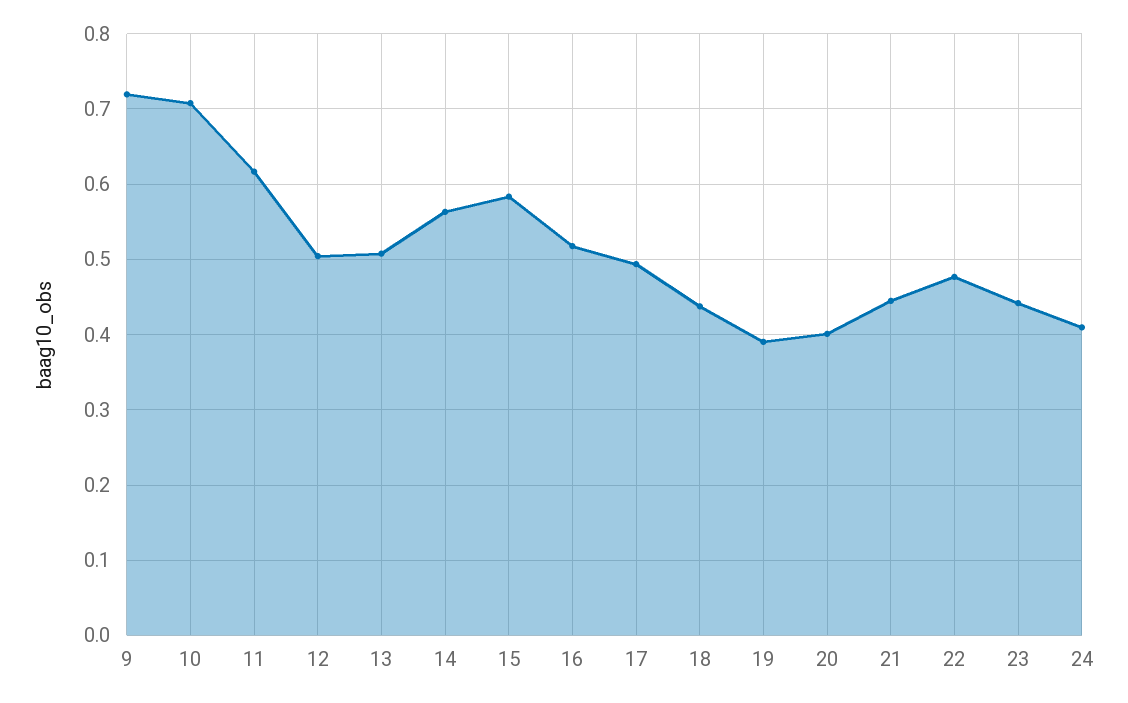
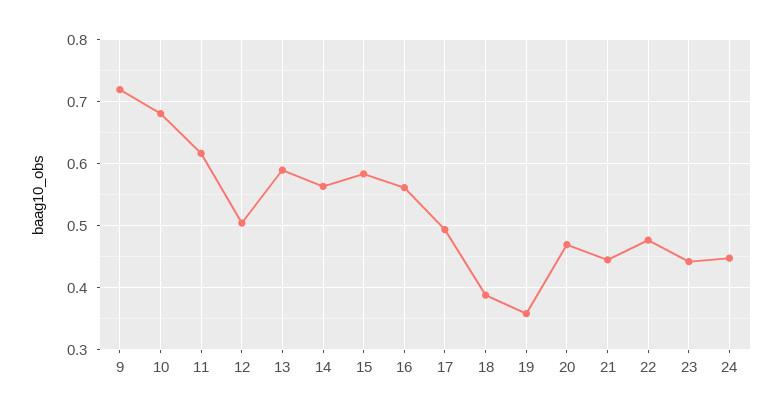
10: 0.71 -> 0.68
13: 0.51 -> 0.59
16: 0.52 -> 0.56
18: 0.44 -> 0.39
19: 0.39 -> 0.36
20: 0.4 -> 0.47
24: 0.41 -> 0.45

